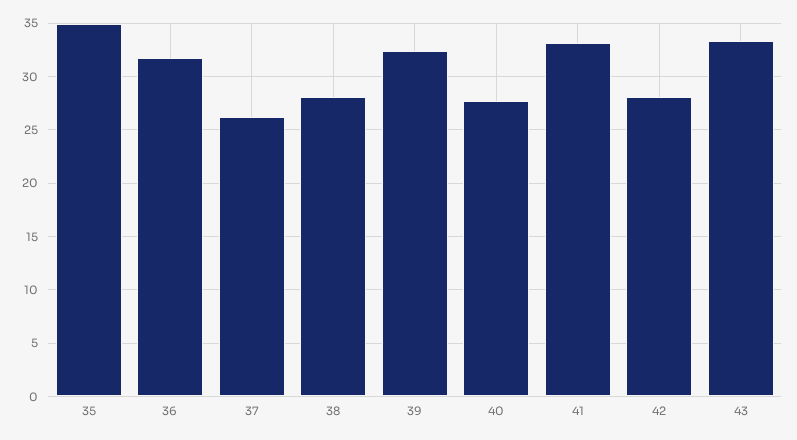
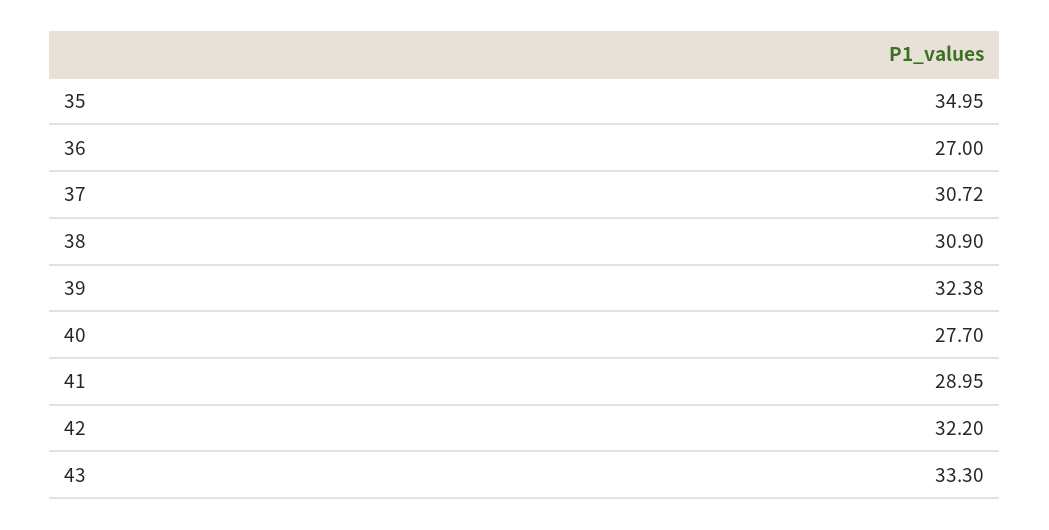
36: 32 -> 27
37: 26 -> 30.72
38: 28 -> 30.9
41: 33 -> 28.95
42: 28 -> 32.2

